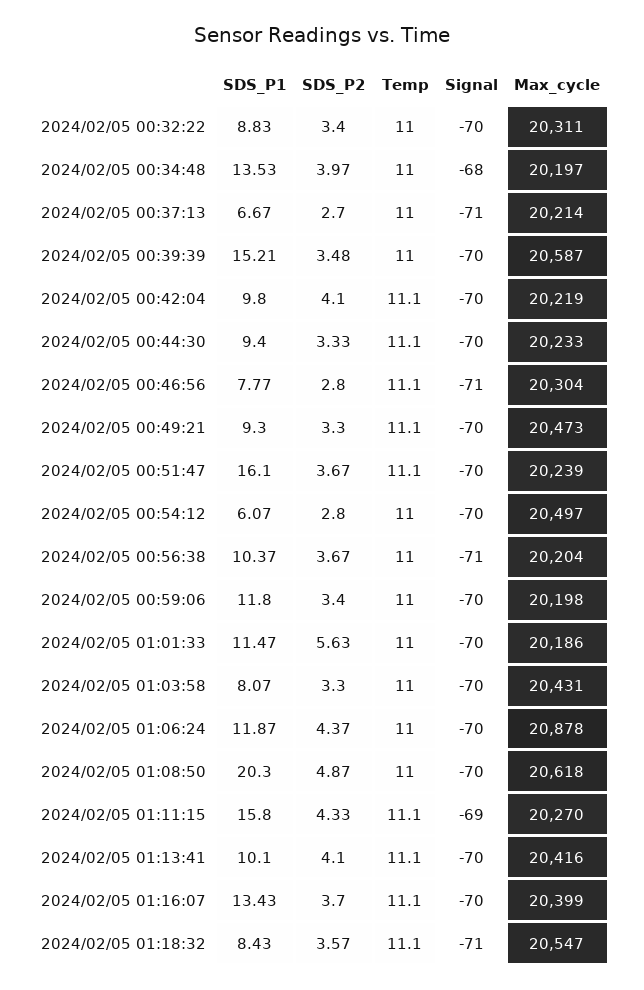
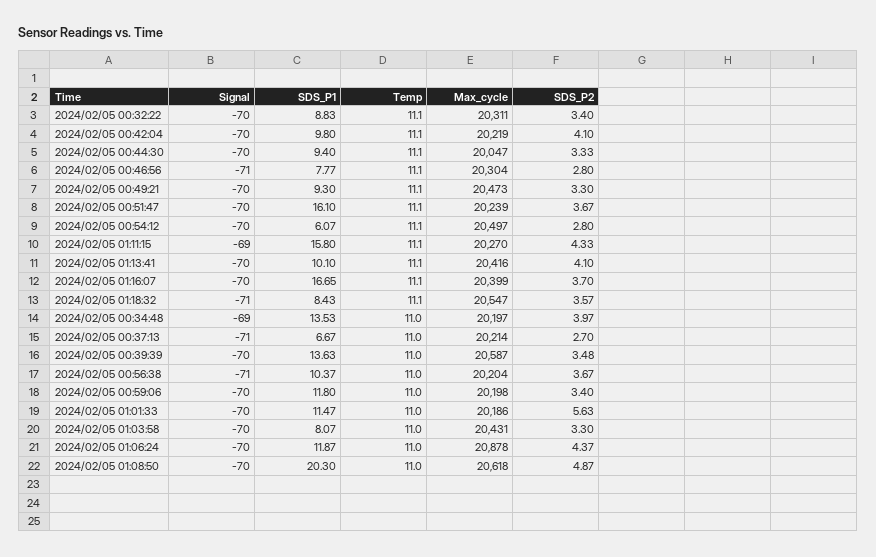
Temp, 2024/02/05 00:32:22: 11 -> 11.1
Signal, 2024/02/05 00:34:48: -68 -> -69
SDS_P1, 2024/02/05 00:39:39: 15.21 -> 13.63
Max_cycle, 2024/02/05 00:44:30: 20233 -> 20047
Temp, 2024/02/05 00:54:12: 11 -> 11.1
SDS_P1, 2024/02/05 01:16:07: 13.43 -> 16.65

